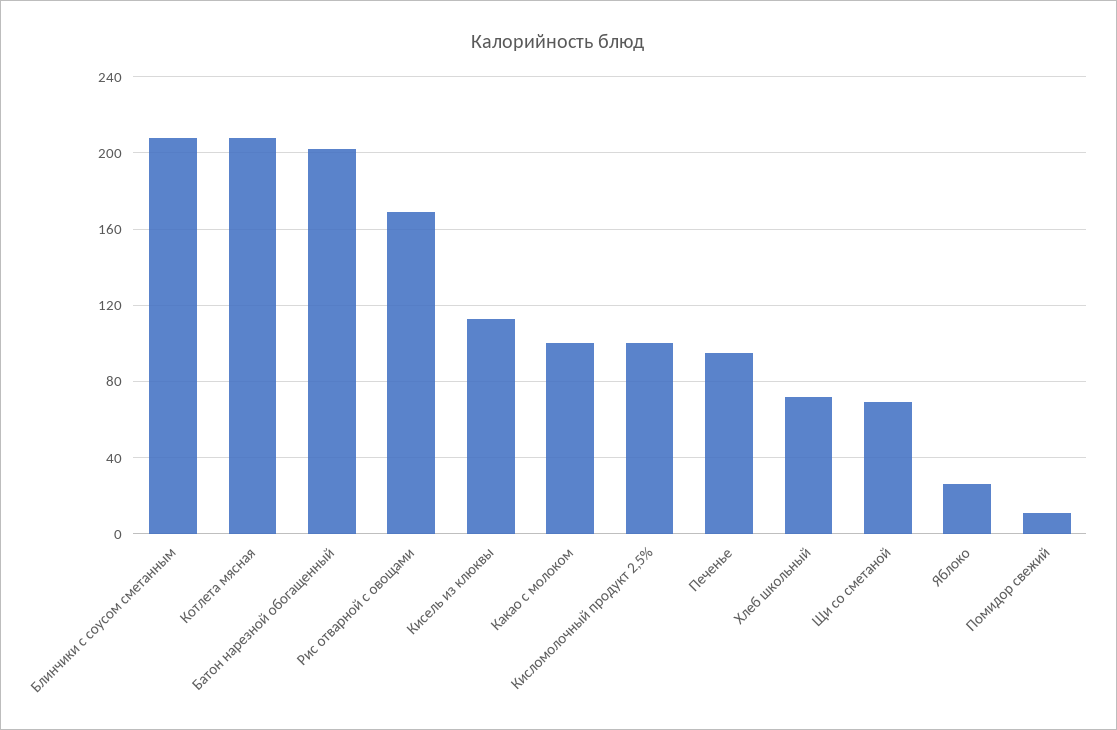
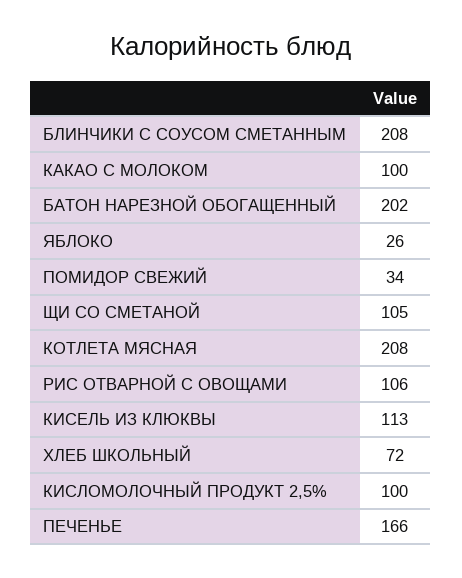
Рис отварной с овощами: 170 -> 106
Печенье: 95 -> 166
Щи со сметаной: 70 -> 105
Помидор свежий: 10 -> 34

